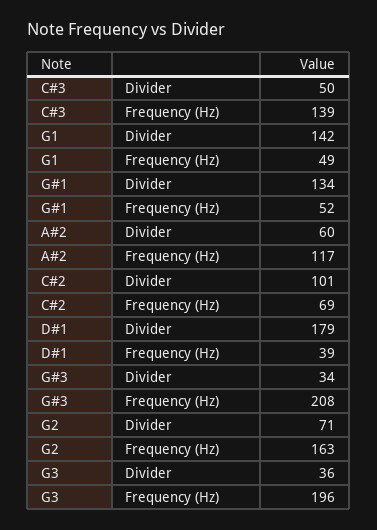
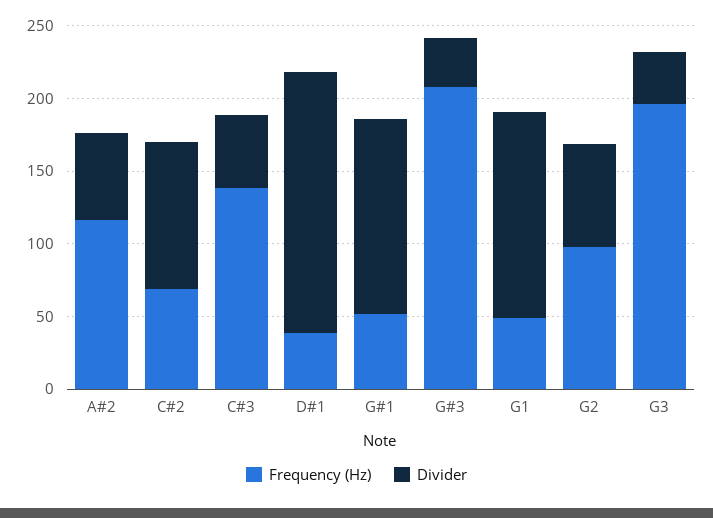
Frequency (Hz), G2: 163 -> 100

